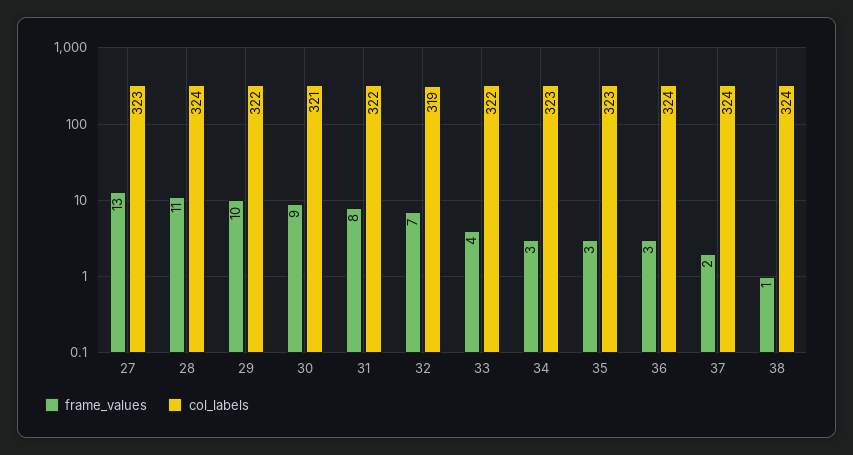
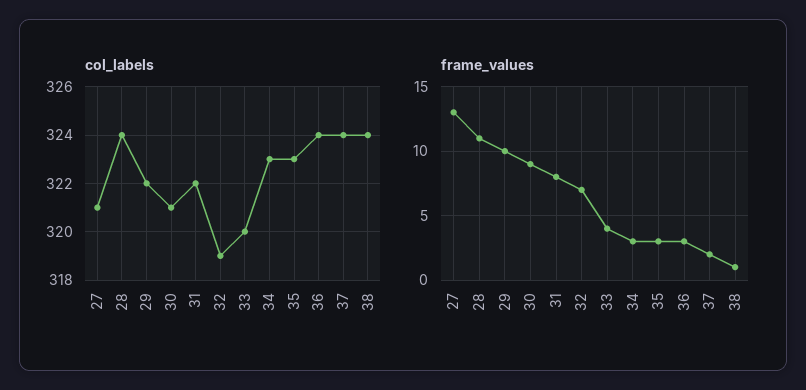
col_labels, 27: 323 -> 321
col_labels, 33: 322 -> 320

